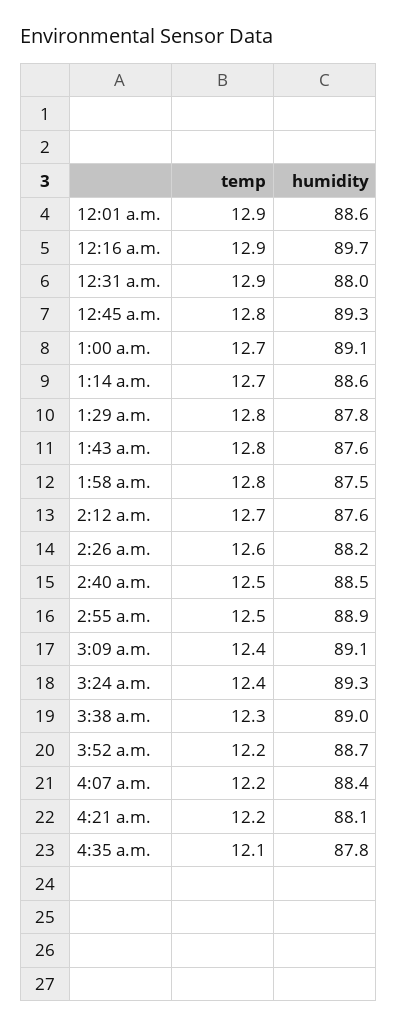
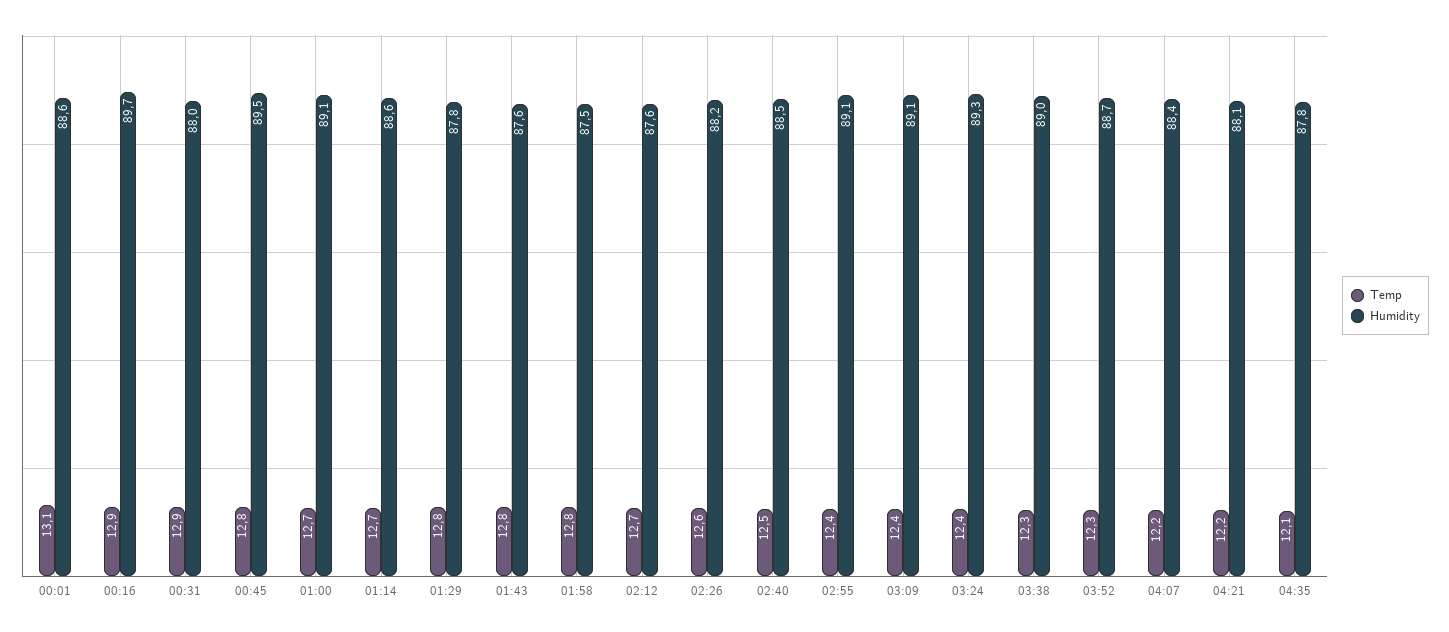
temp, 12:01 a.m.: 12.9 -> 13.1
humidity, 12:45 a.m.: 89.3 -> 89.5
temp, 2:55 a.m.: 12.5 -> 12.4
humidity, 2:55 a.m.: 88.9 -> 89.1
temp, 3:52 a.m.: 12.2 -> 12.3

